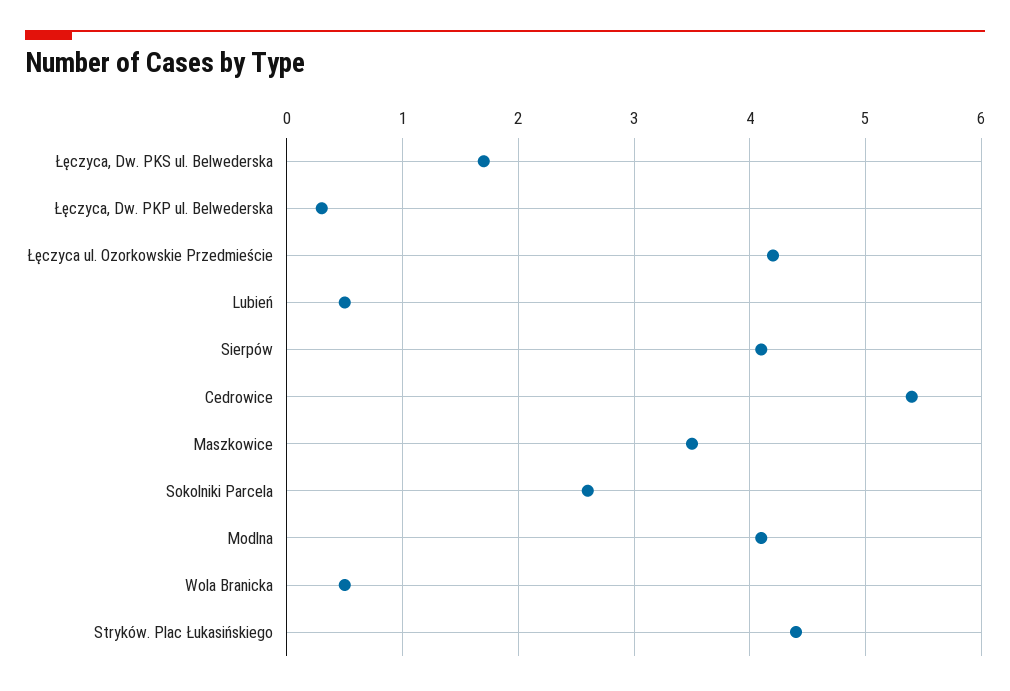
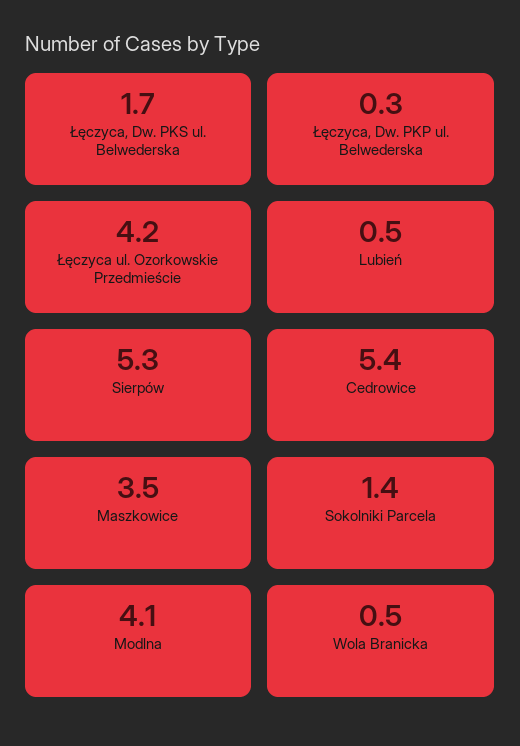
Sierpów: 4.1 -> 5.3
Sokolniki Parcela: 2.6 -> 1.4
Stryków. Plac Łukasińskiego: 4.4 -> none

